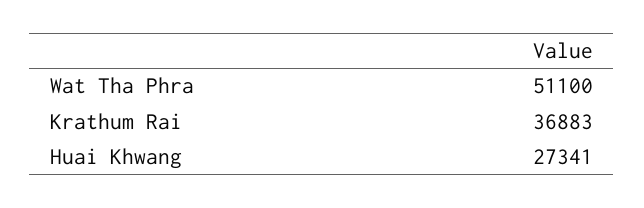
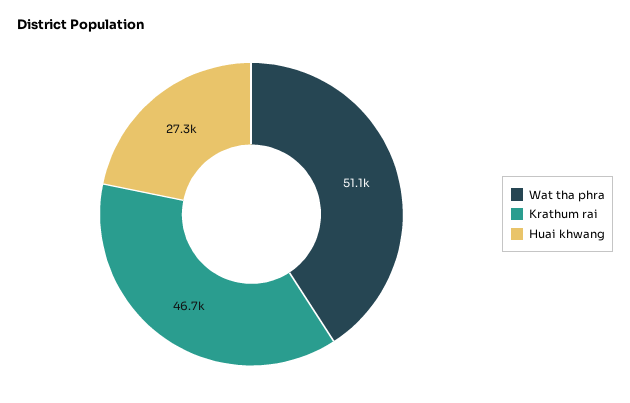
Krathum Rai: 36883 -> 46700

